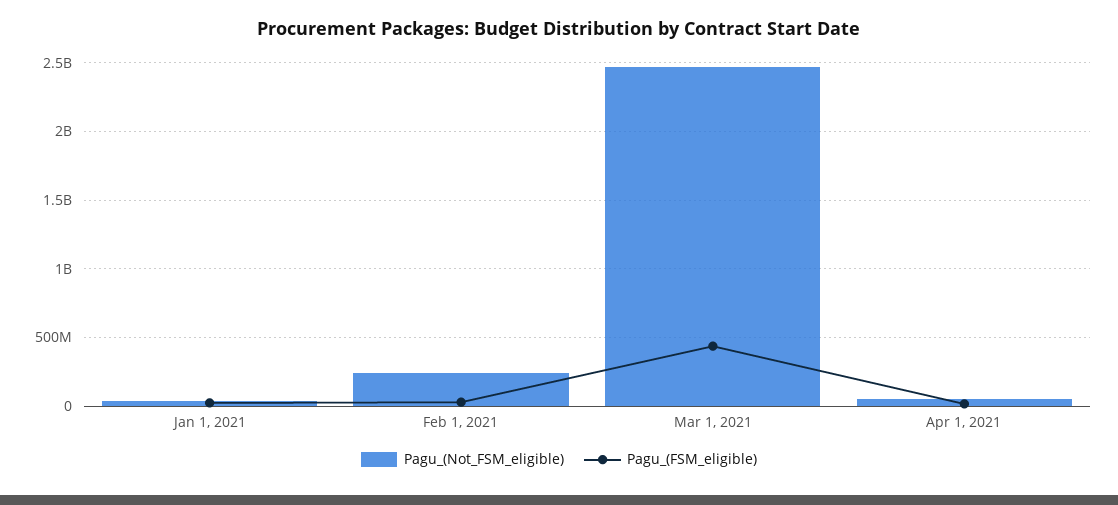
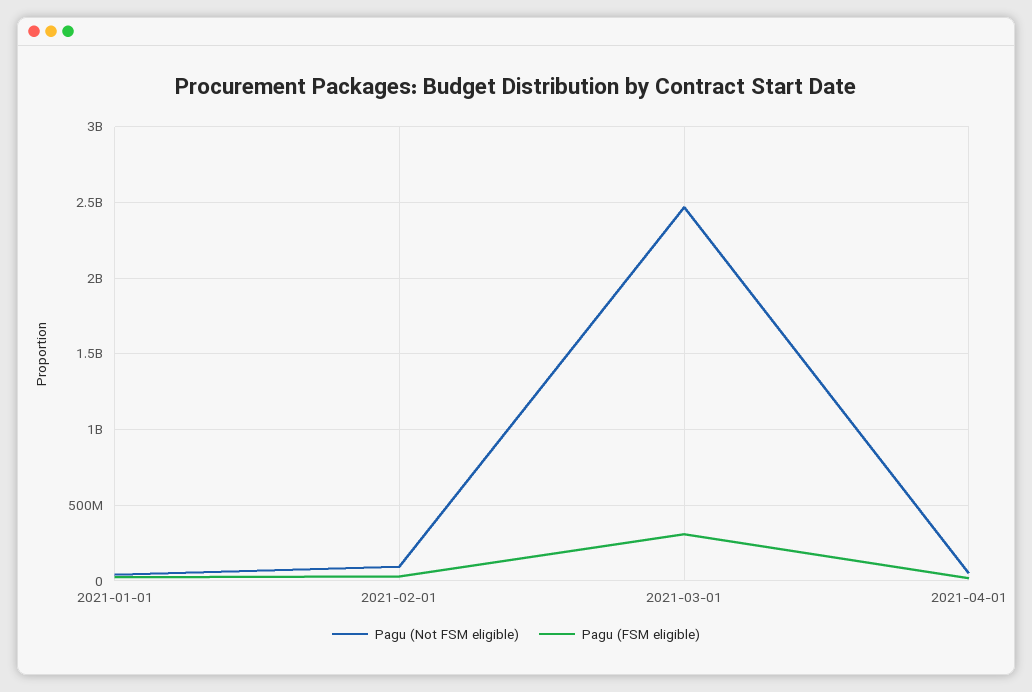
Pagu_(Not_FSM_eligible), Feb 1, 2021: 250000000 -> 100000000
Pagu_(FSM_eligible), Mar 1, 2021: 450000000 -> 300000000

